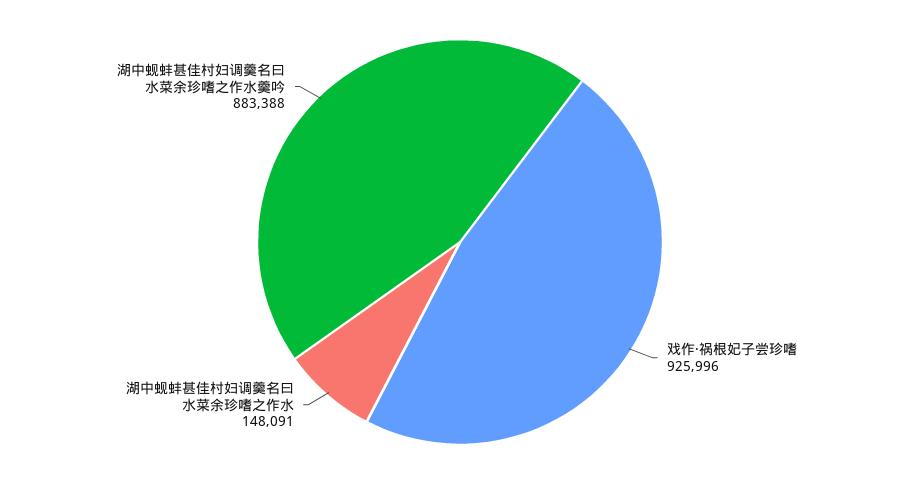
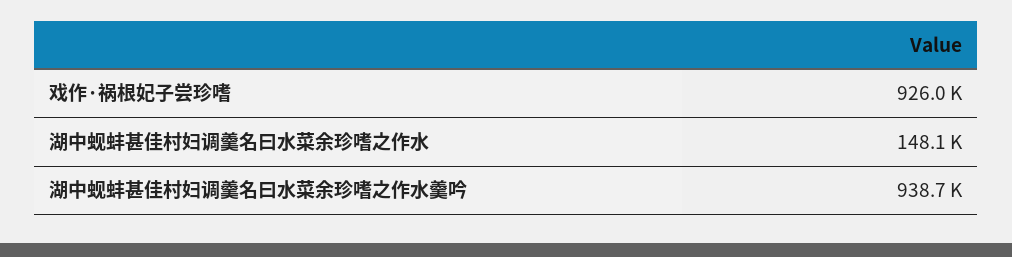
湖中蚬蚌甚佳村妇调羹名曰水菜余珍嗜之作水羹吟: 883388 -> 938700

